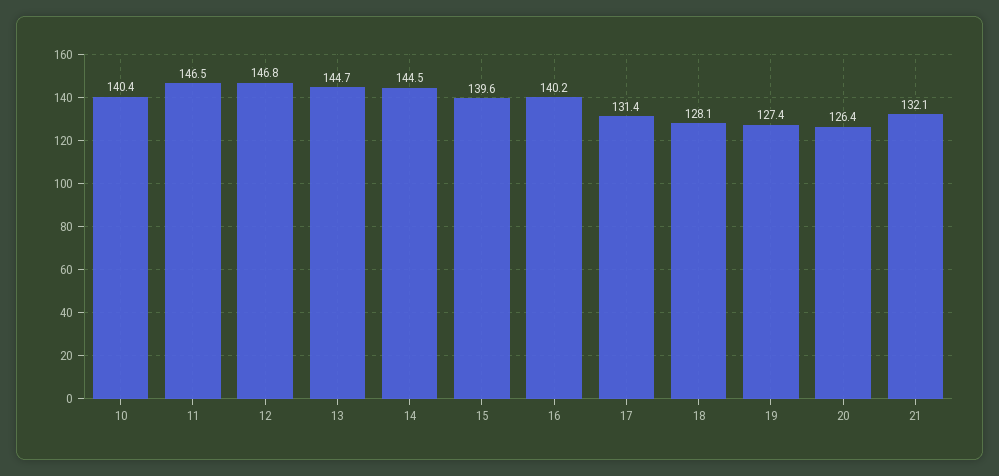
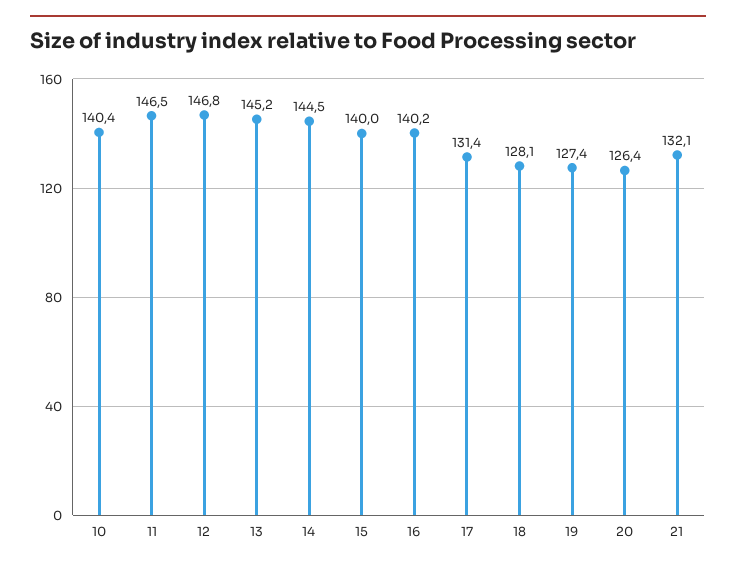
13: 144.7 -> 145.2
15: 139.6 -> 140

